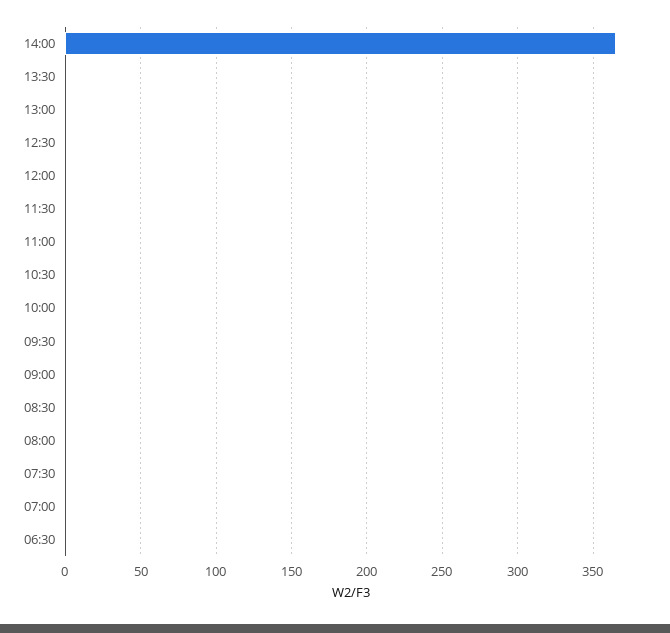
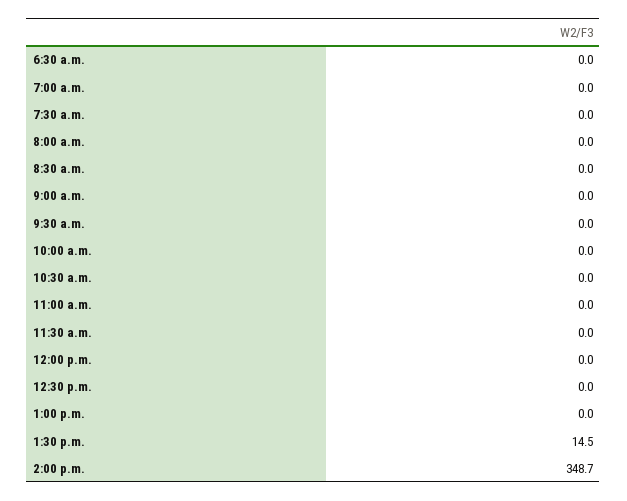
14:00: 365 -> 348.7
13:30: 0 -> 14.5

